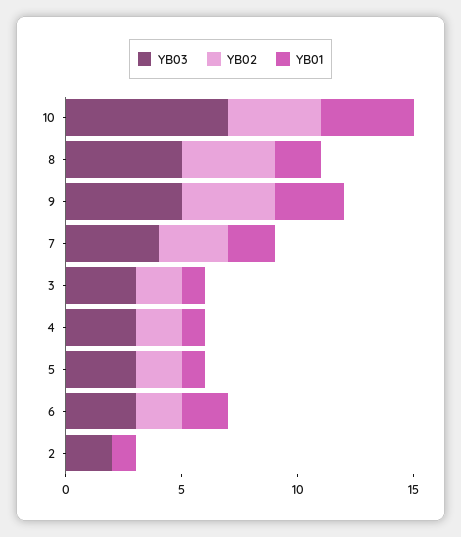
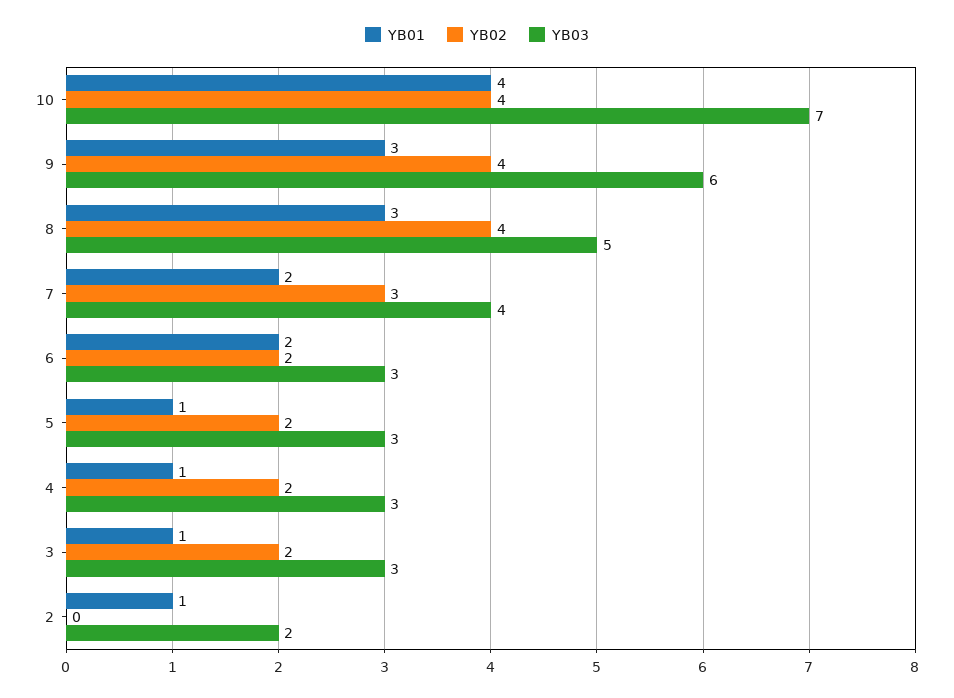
YB01, 8: 2 -> 3
YB03, 9: 5 -> 6

